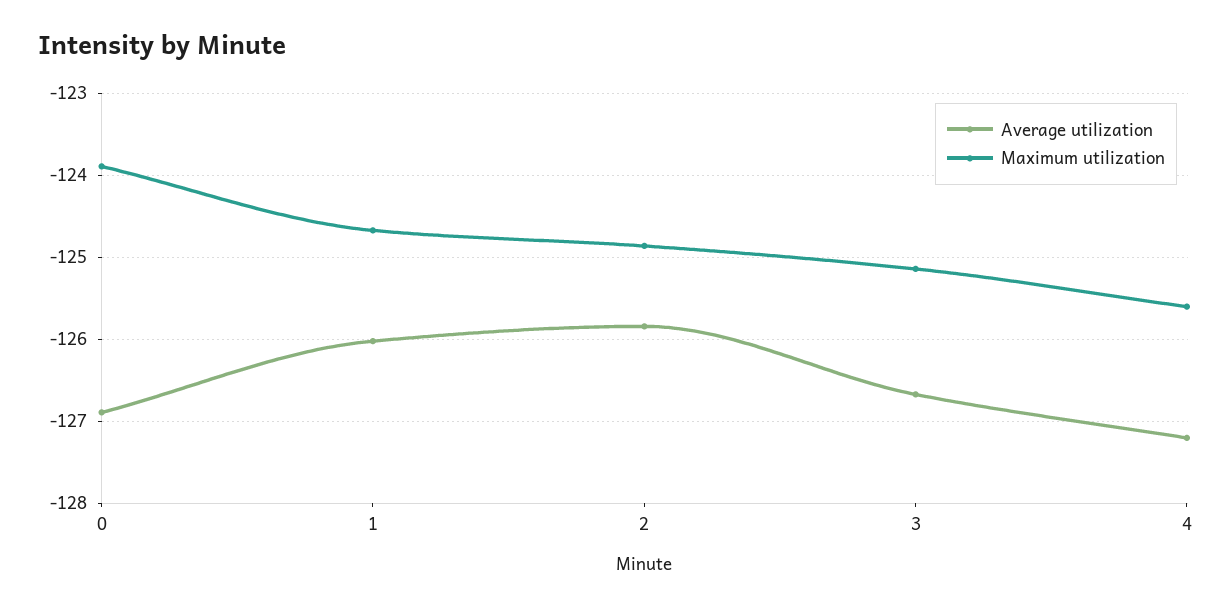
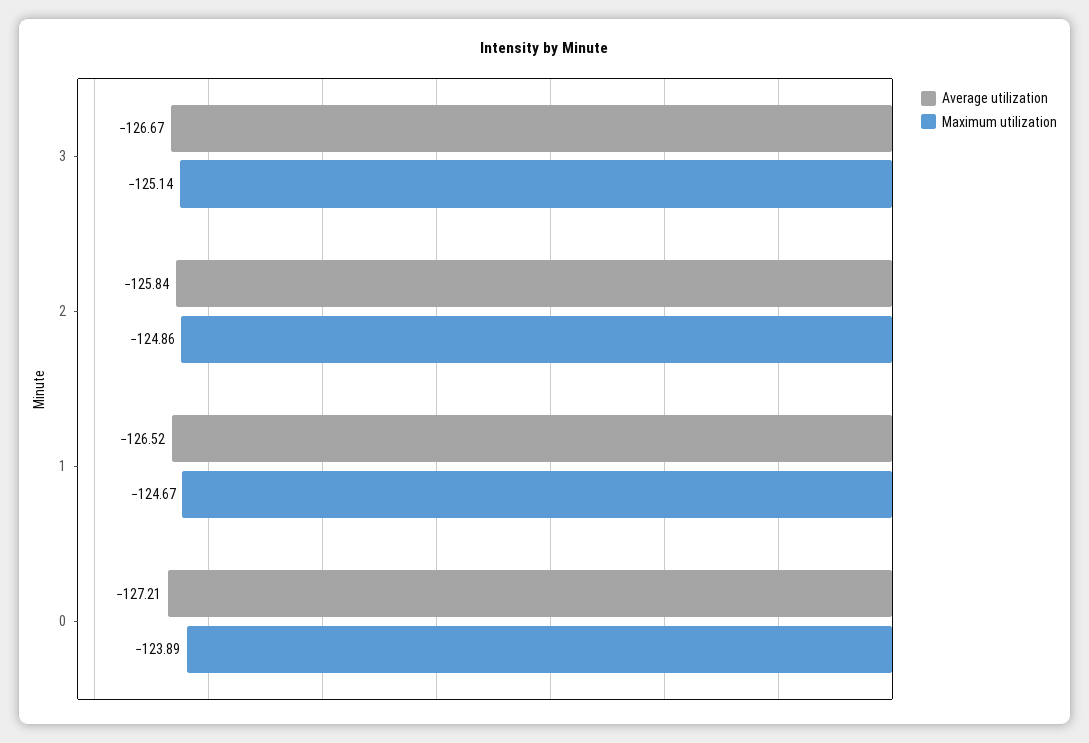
Average utilization, 0: -126.9 -> -127.21
Average utilization, 1: -126 -> -126.52
Average utilization, 4: -127.2 -> none
Maximum utilization, 4: -125.6 -> none

